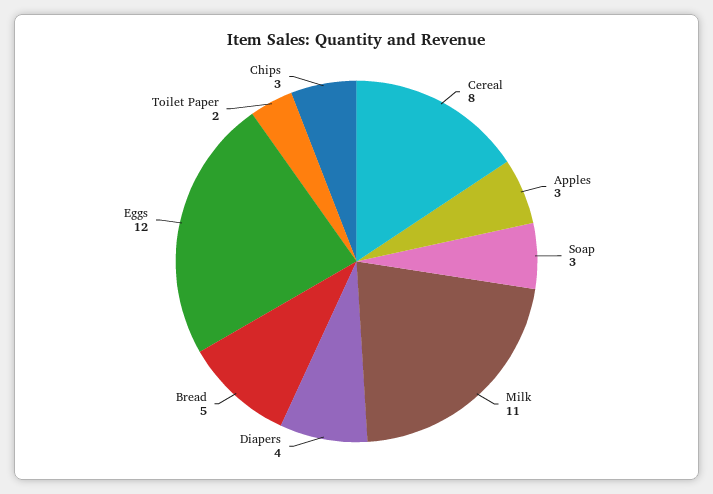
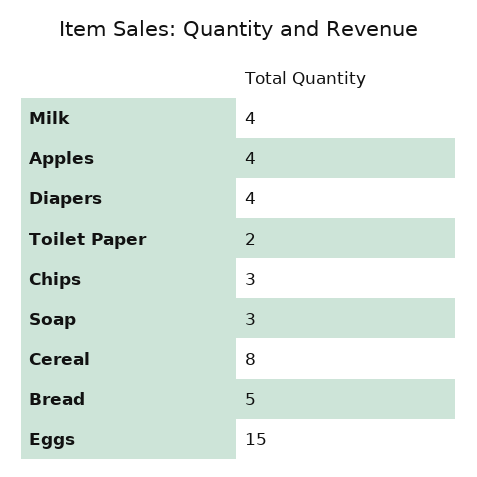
Apples: 3 -> 4
Milk: 11 -> 4
Eggs: 12 -> 15

